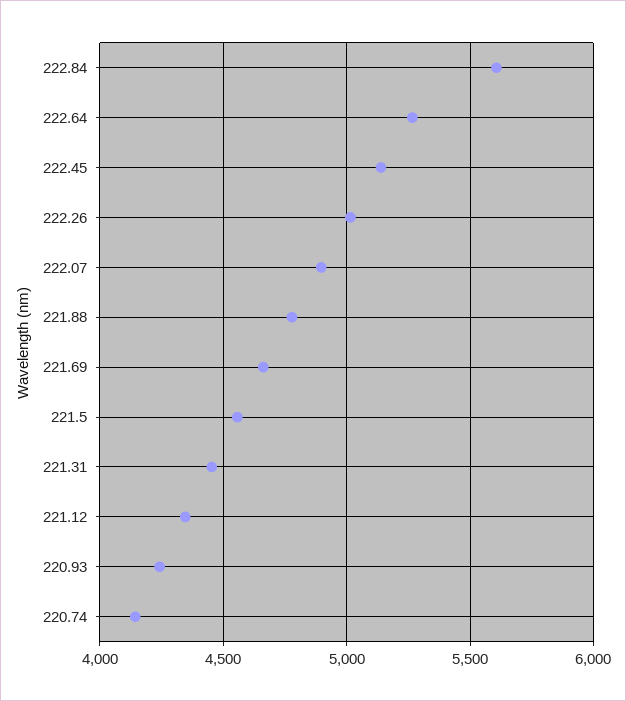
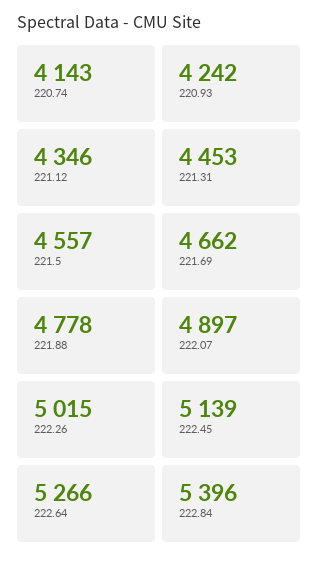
222.84: 5600 -> 5396

